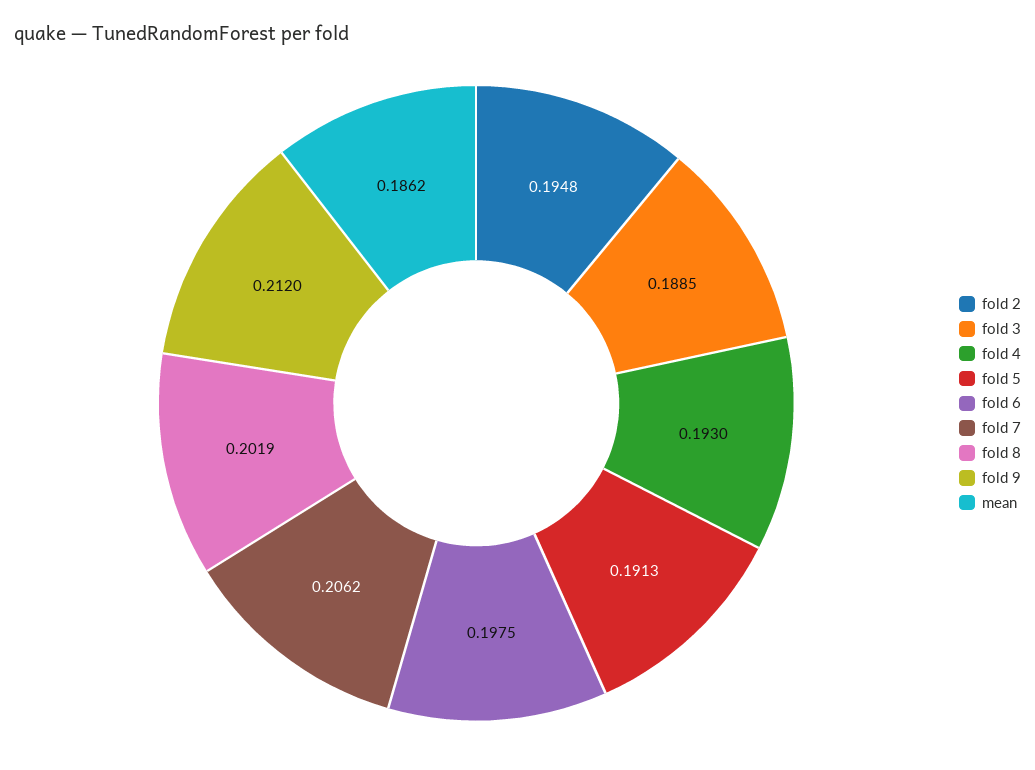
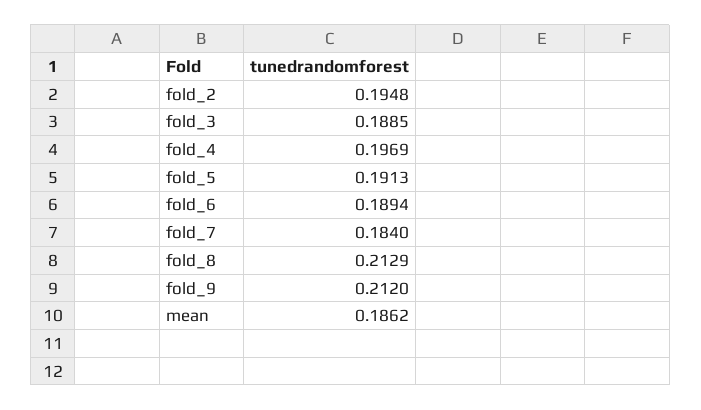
fold 4: 0.193 -> 0.1969
fold 6: 0.1975 -> 0.1894
fold 7: 0.2062 -> 0.184
fold 8: 0.2019 -> 0.2129

